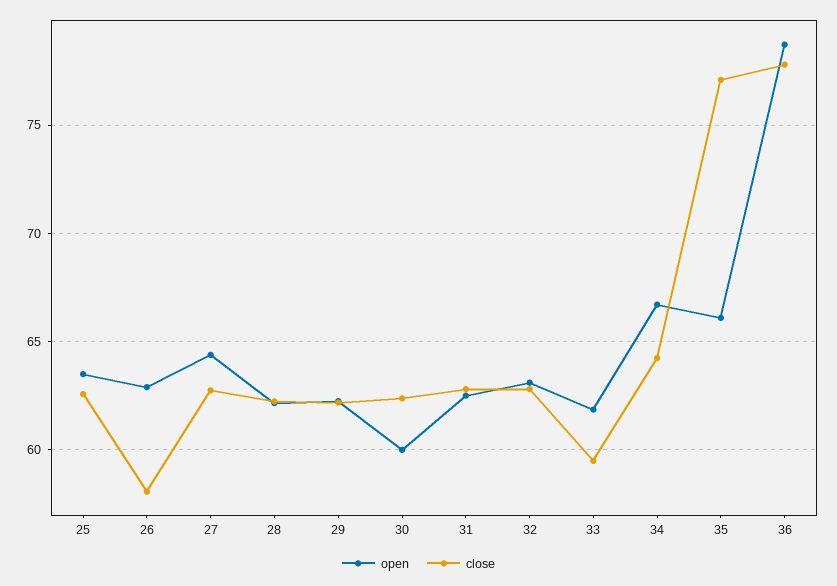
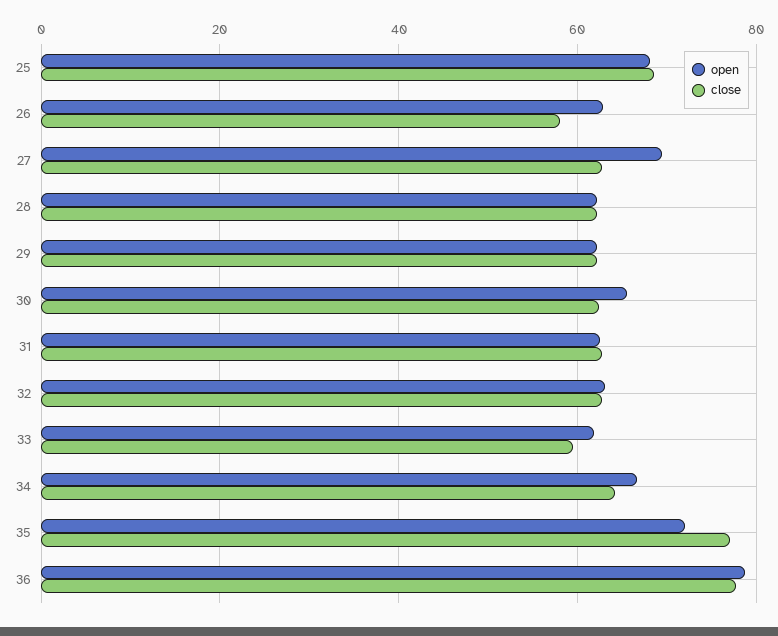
open, 25: 63.5 -> 68
close, 25: 62.5 -> 68
open, 27: 64.5 -> 70
open, 30: 60 -> 66
open, 35: 66 -> 72

